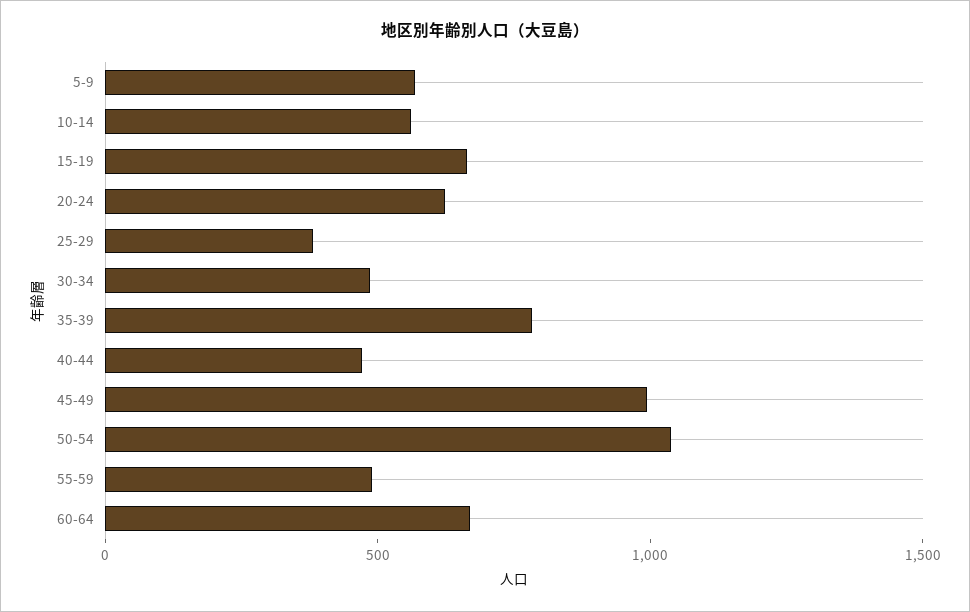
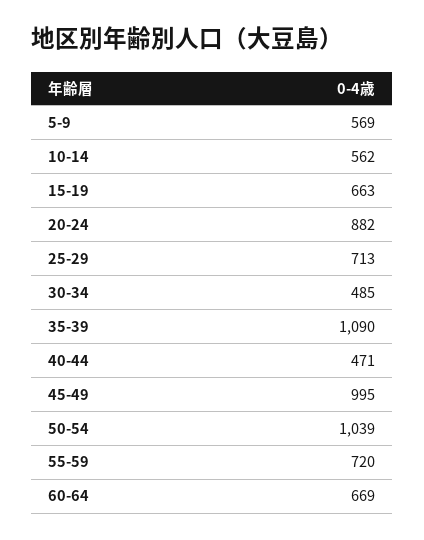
20-24: 600 -> 882
25-29: 400 -> 713
35-39: 800 -> 1090
55-59: 500 -> 720

